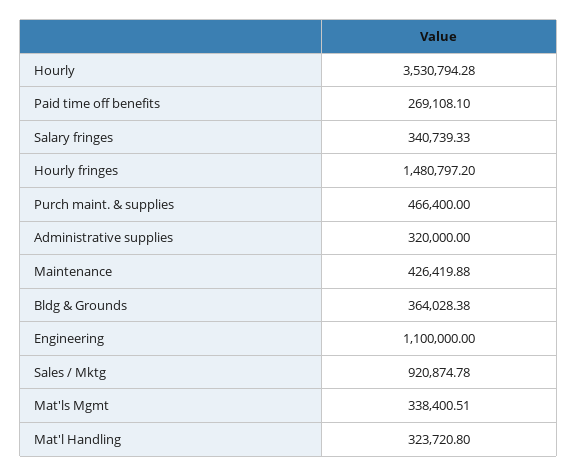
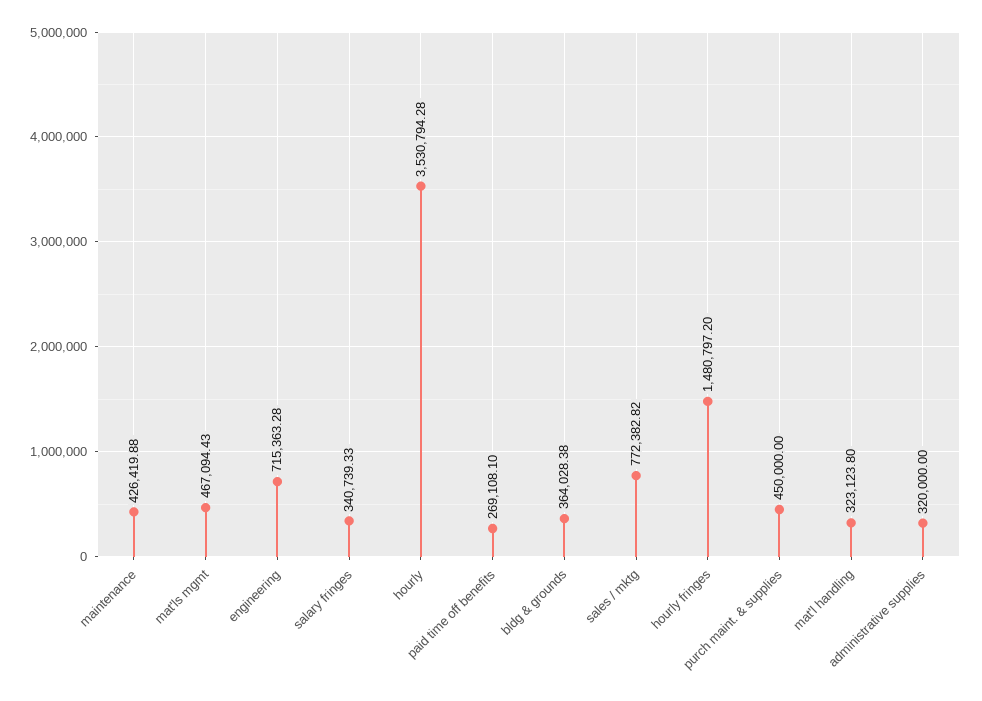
Purch maint. & supplies: 466400 -> 450000
Engineering: 1100000 -> 715363.28
Sales / Mktg: 920874.78 -> 772382.82
Mat'ls Mgmt: 338400.51 -> 467094.43
Mat'l Handling: 323720.8 -> 323123.8

